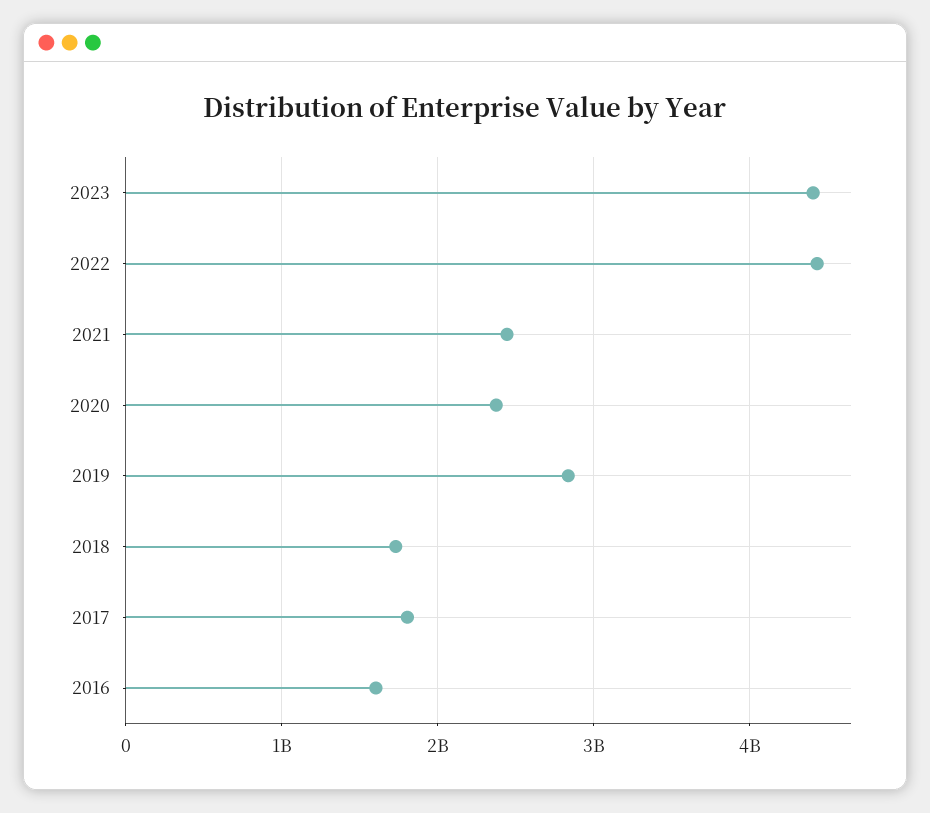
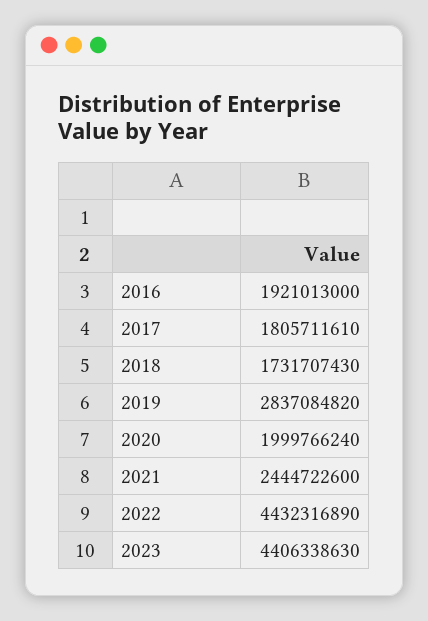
2020: 2400000000 -> 1999766240
2016: 1600000000 -> 1921013000

